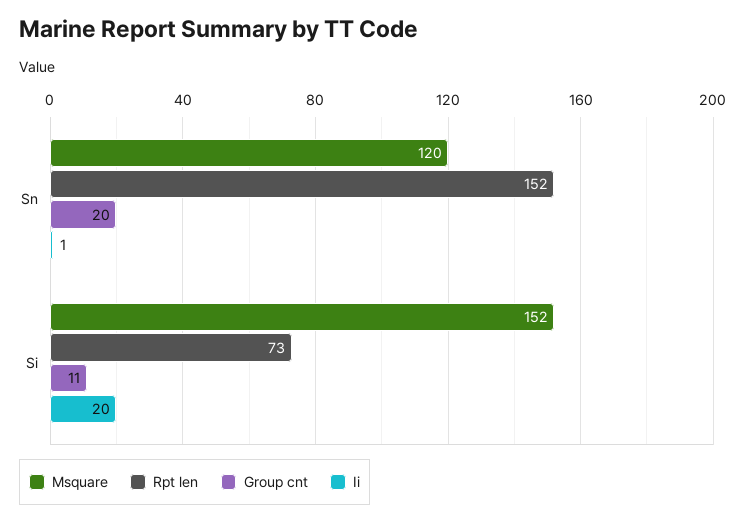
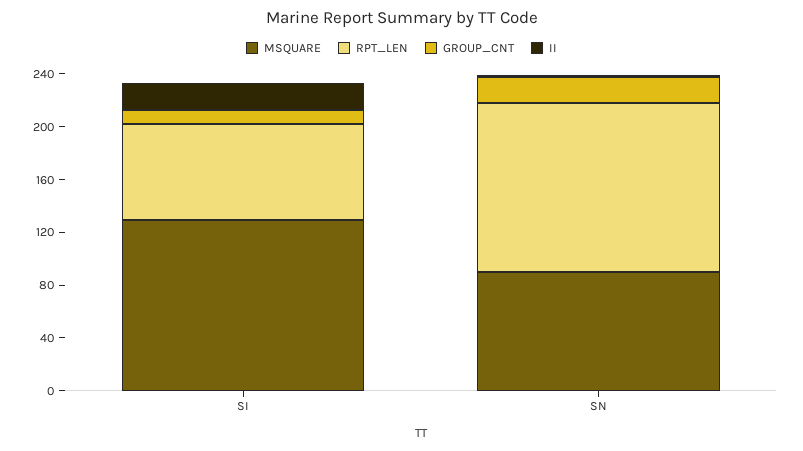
Msquare, Sn: 120 -> 90
Rpt len, Sn: 152 -> 130
Msquare, Si: 152 -> 130

